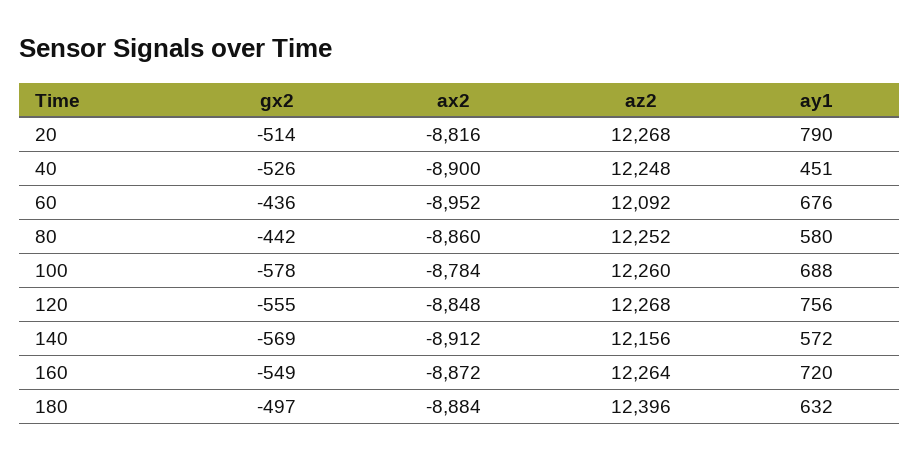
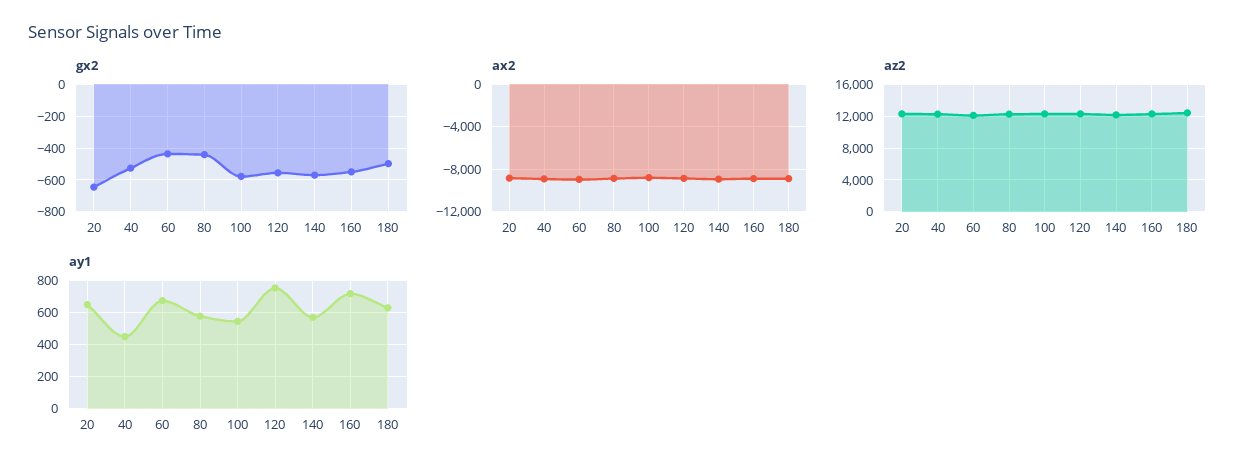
gx2, 20: -514 -> -650
ay1, 20: 790 -> 650
ay1, 100: 688 -> 550

